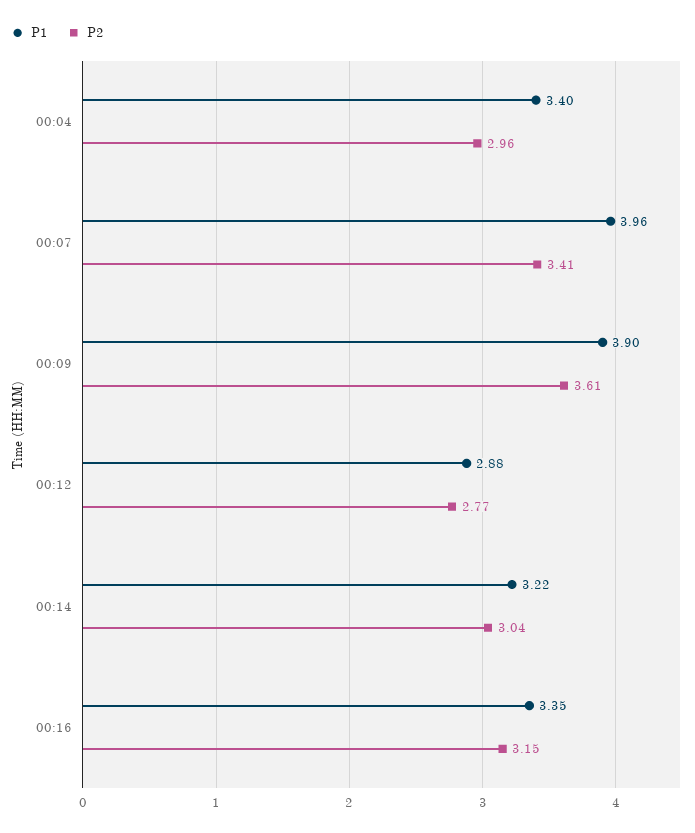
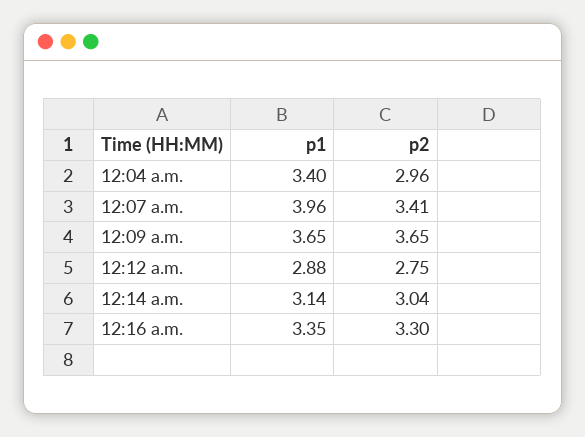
P1, 00:09: 3.9 -> 3.65
P2, 00:09: 3.61 -> 3.65
P2, 00:12: 2.77 -> 2.75
P1, 00:14: 3.22 -> 3.14
P2, 00:16: 3.15 -> 3.3

